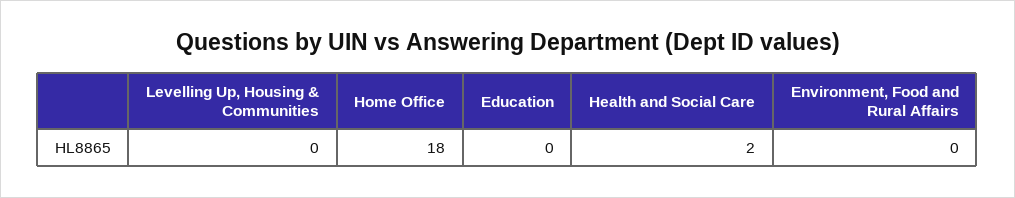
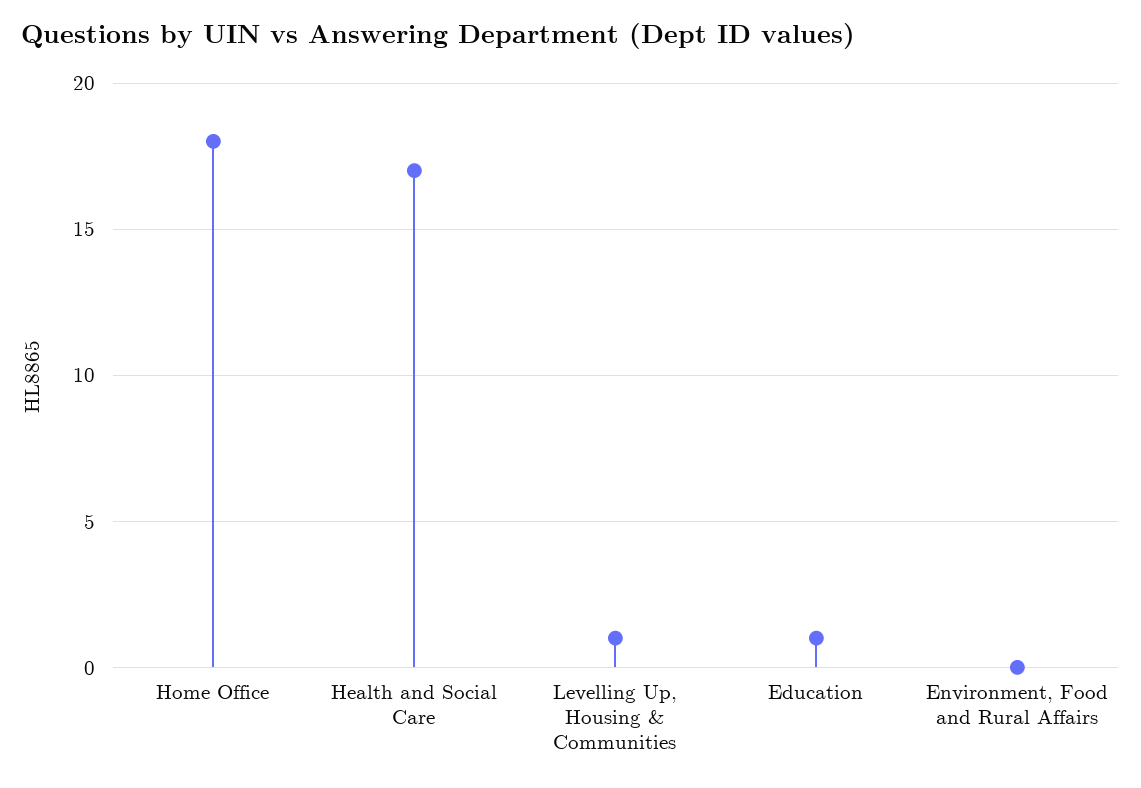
Levelling Up, Housing & Communities: 0 -> 1
Education: 0 -> 1
Health and Social Care: 2 -> 17

